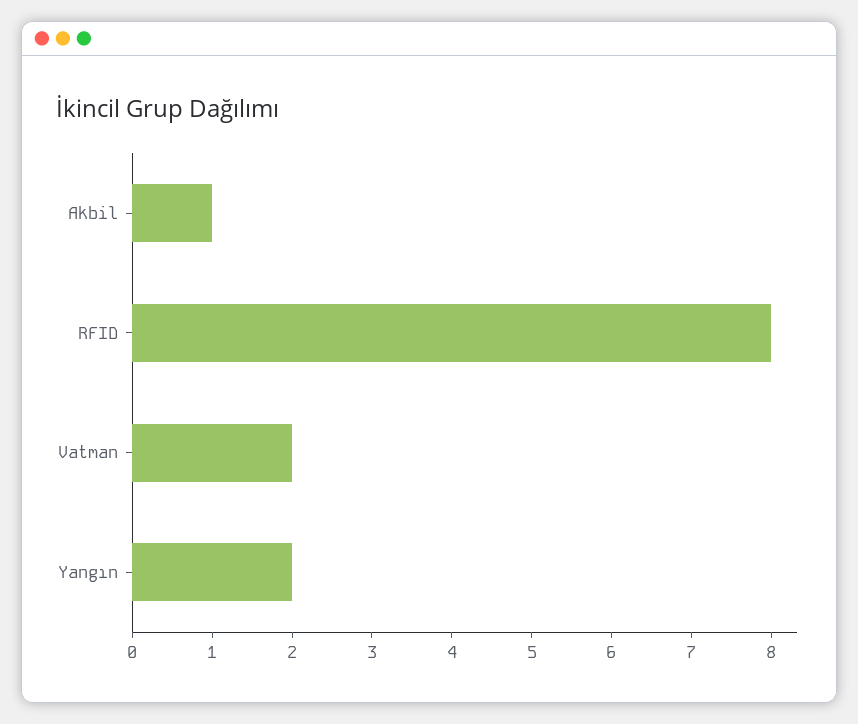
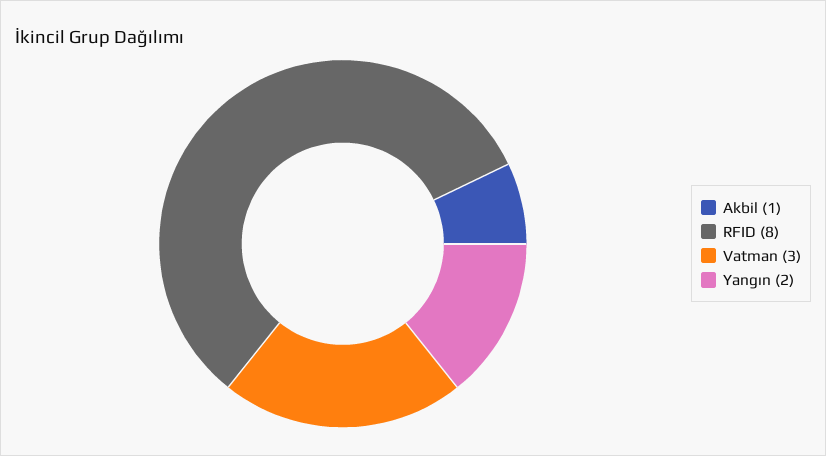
Vatman: 2 -> 3

